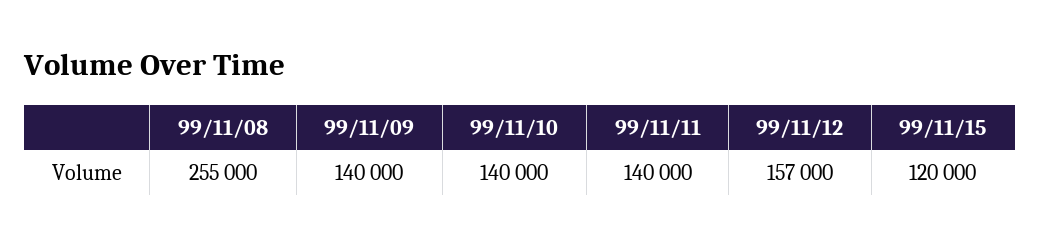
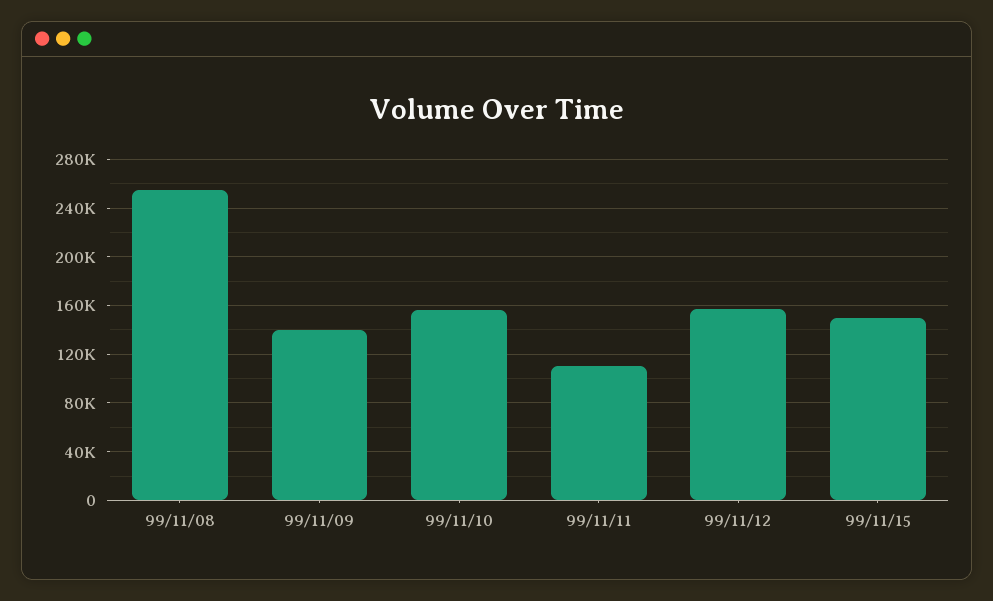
99/11/10: 140000 -> 155000
99/11/11: 140000 -> 110000
99/11/15: 120000 -> 150000

